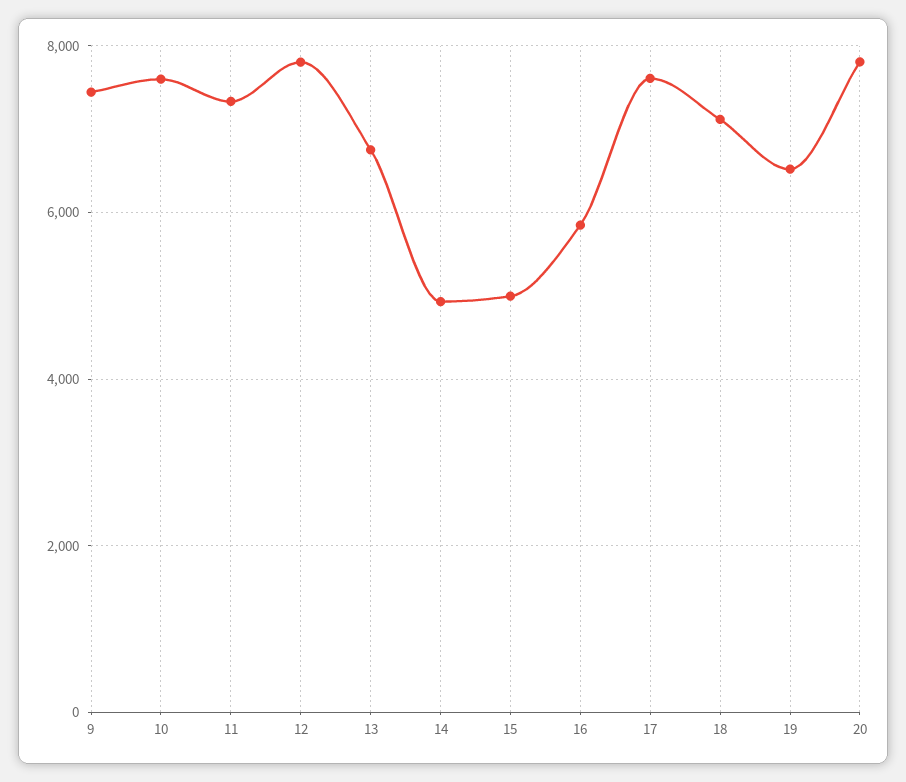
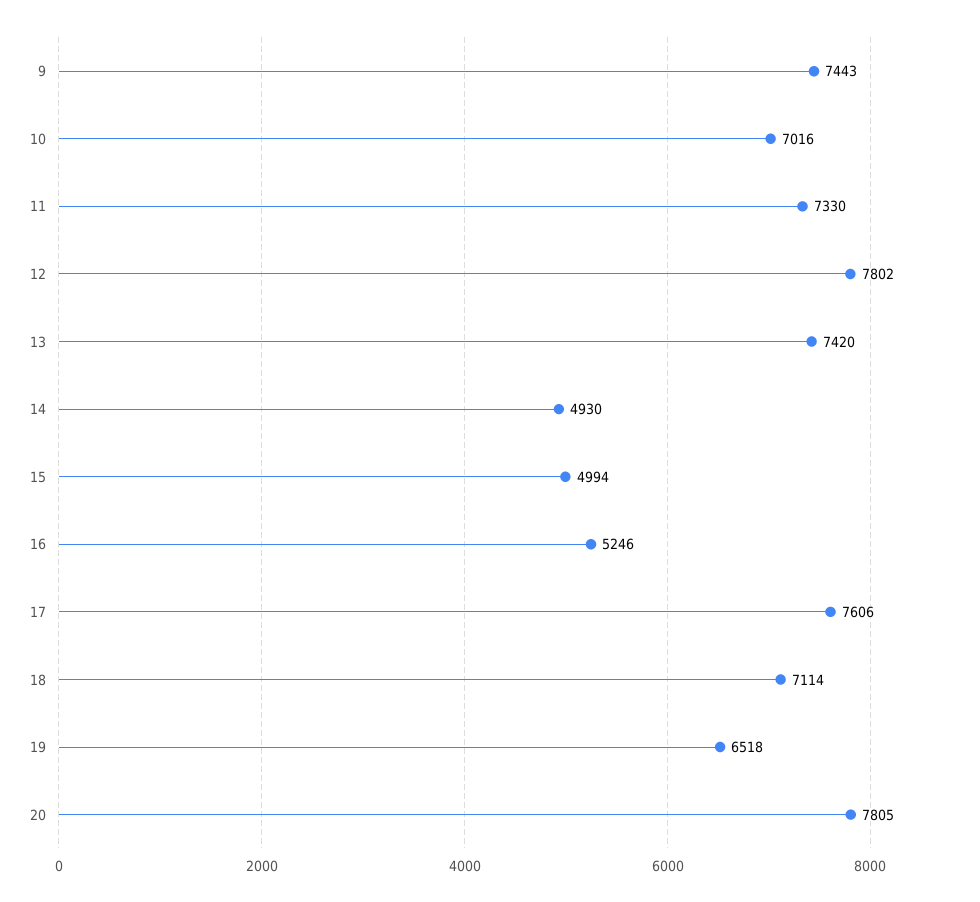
10: 7600 -> 7016
13: 6800 -> 7420
16: 5800 -> 5246

